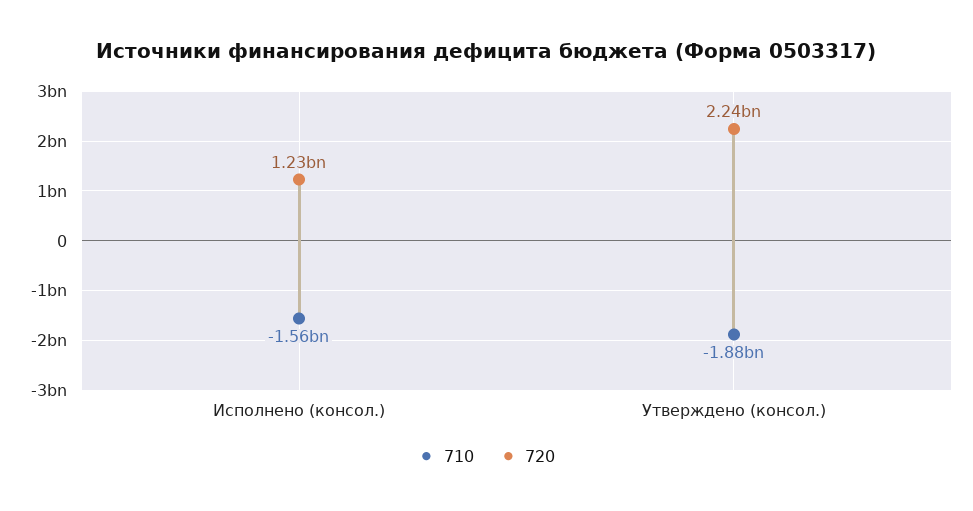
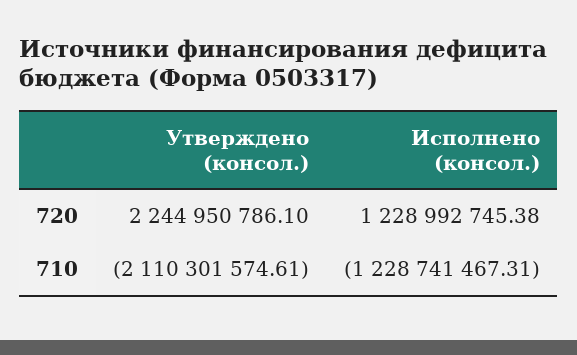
710, Исполнено (консол.): -1560000000 -> -1228741467.31
710, Утверждено (консол.): -1880000000 -> -2110301574.61

